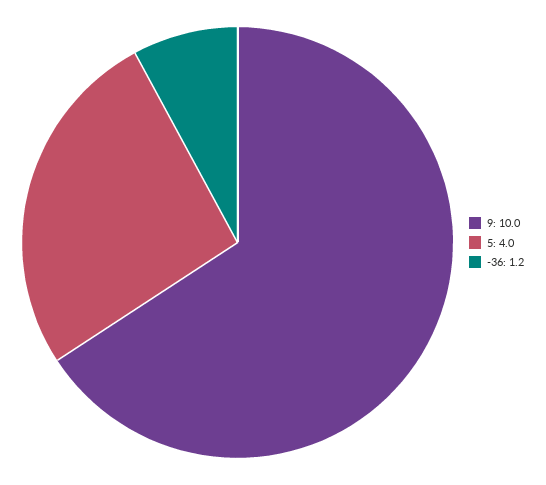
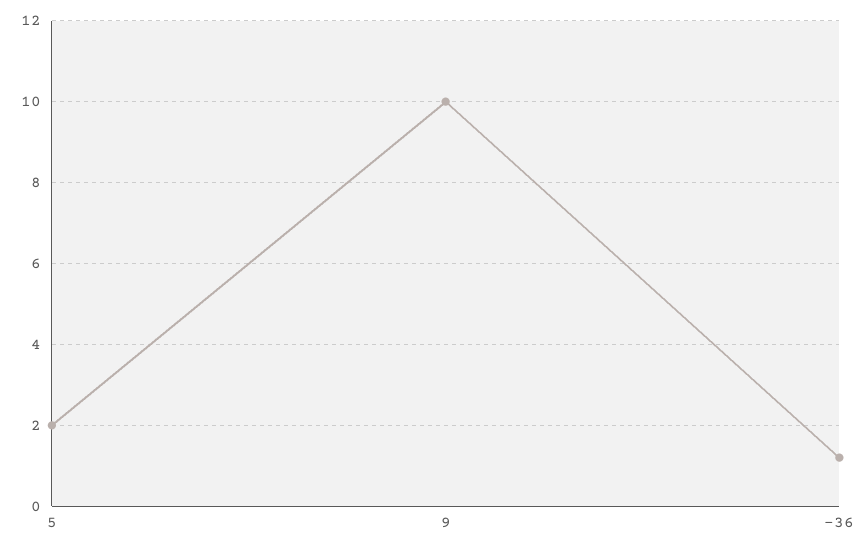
5: 4 -> 2

